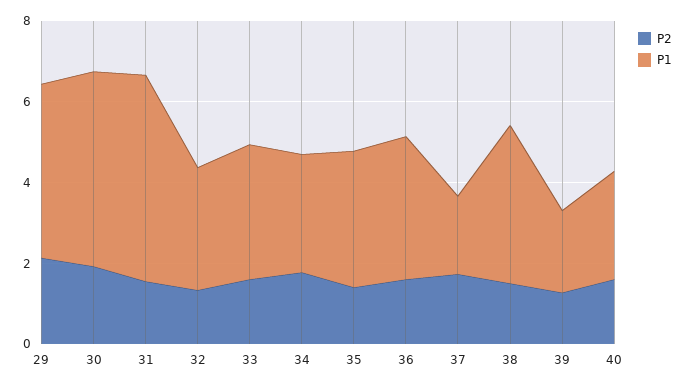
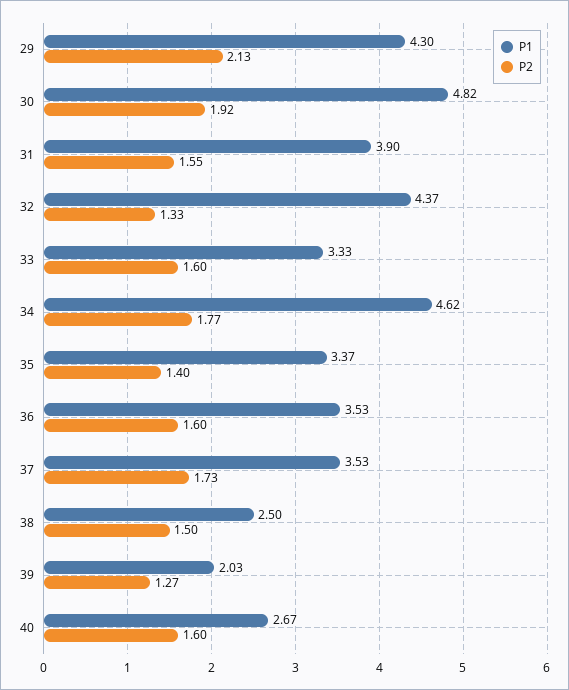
P1, 31: 5 -> 3.9
P1, 32: 3 -> 4.37
P1, 34: 3 -> 4.62
P1, 37: 2 -> 3.53
P1, 38: 4 -> 2.5

